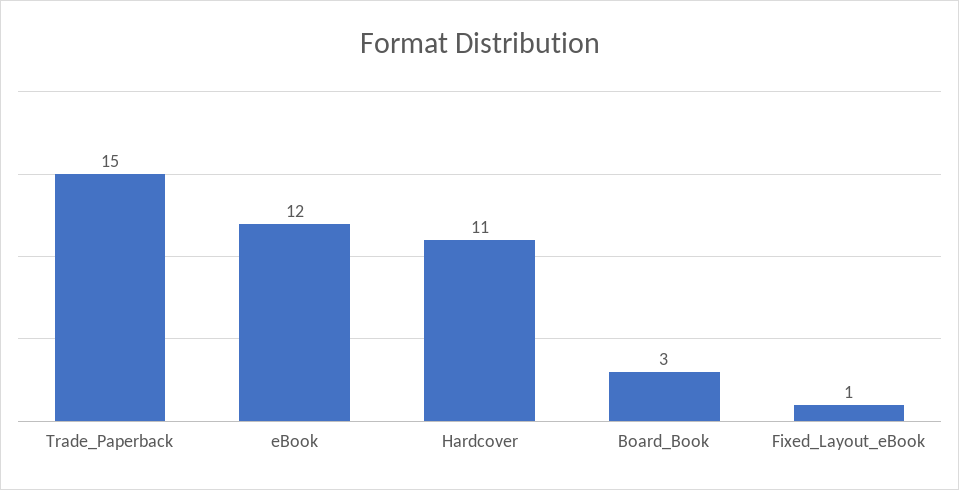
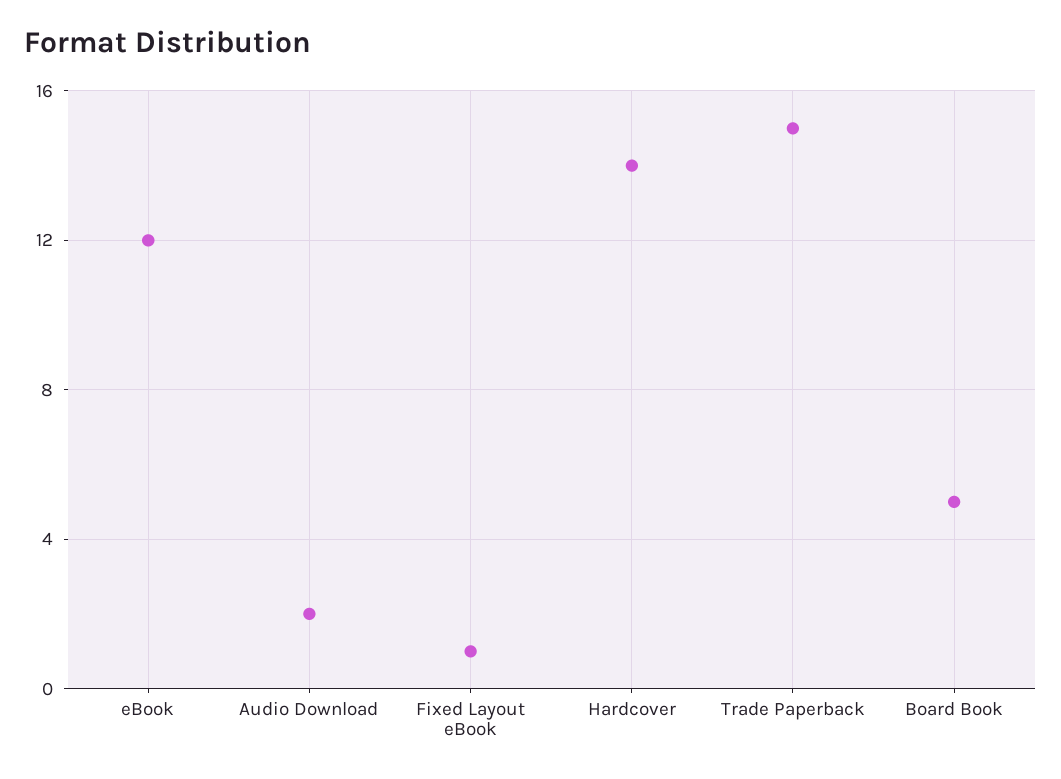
Hardcover: 11 -> 14
Board_Book: 3 -> 5
Audio Download: none -> 2

